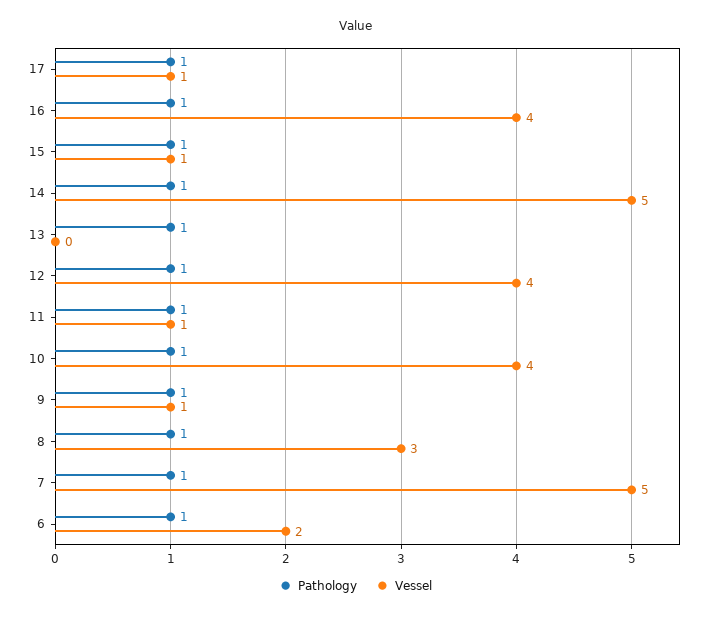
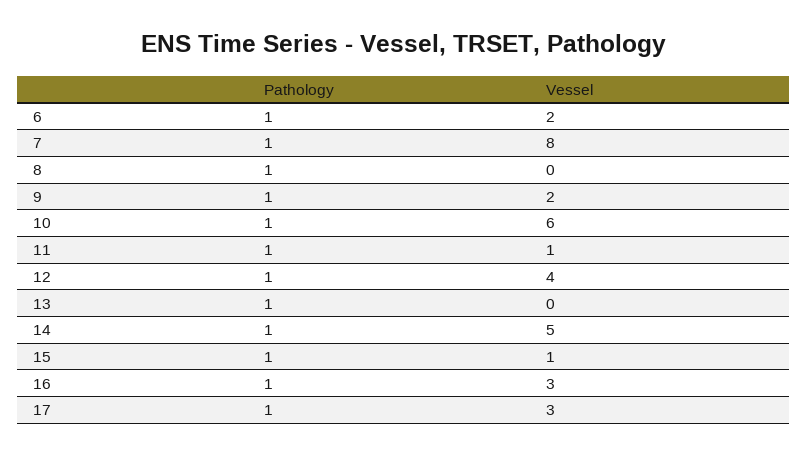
Vessel, 17: 1 -> 3
Vessel, 16: 4 -> 3
Vessel, 10: 4 -> 6
Vessel, 9: 1 -> 2
Vessel, 8: 3 -> 0
Vessel, 7: 5 -> 8

